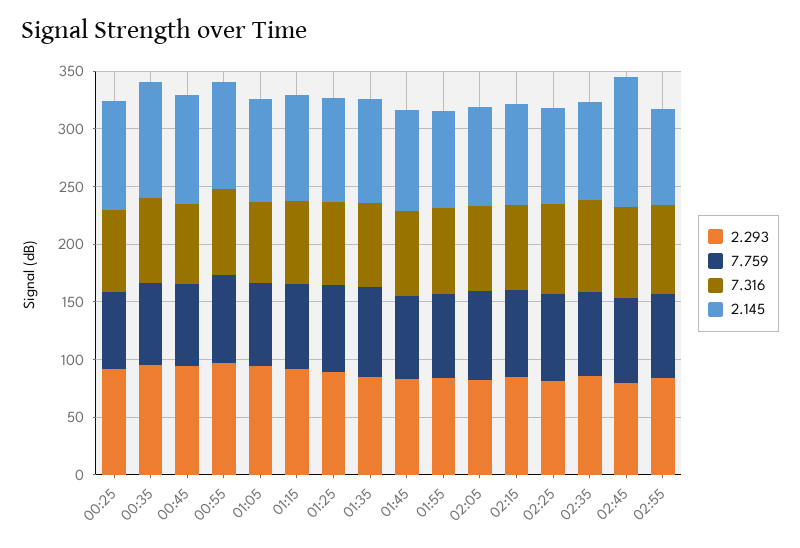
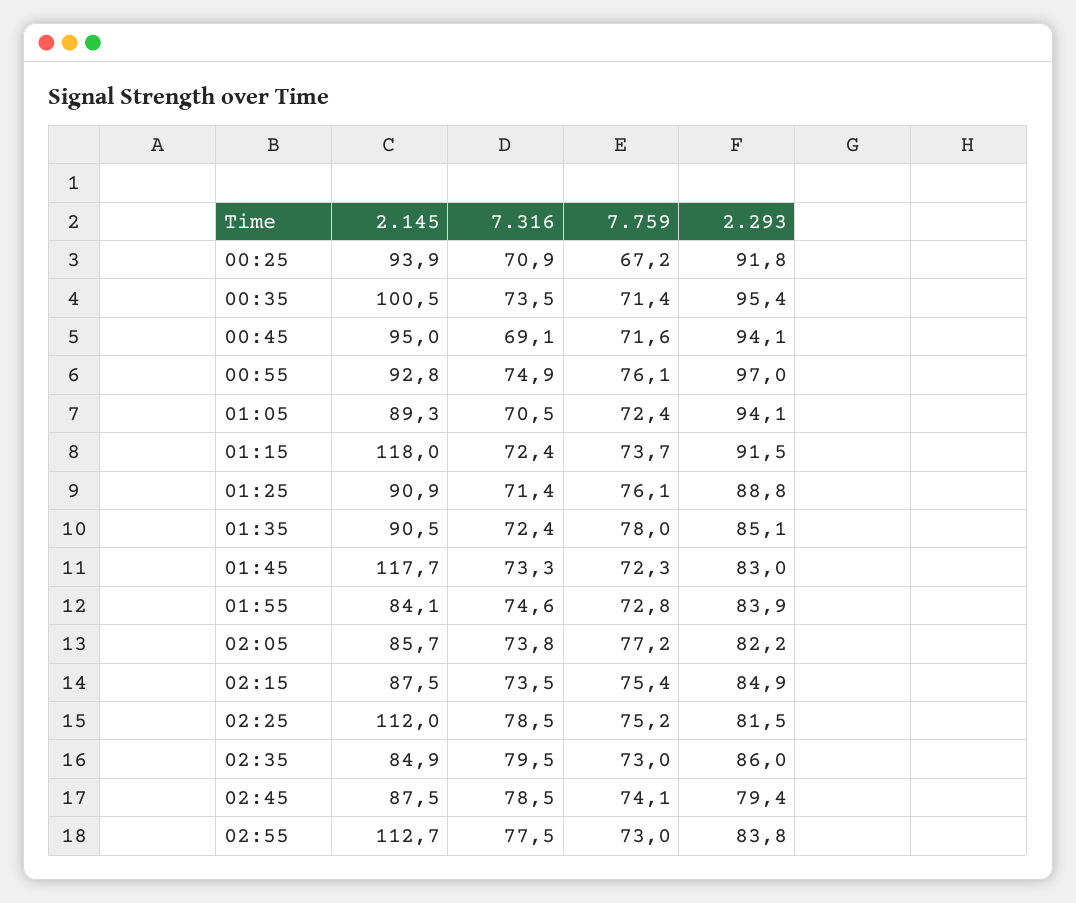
2.145, 01:15: 90 -> 118
2.145, 01:45: 90 -> 117.7
2.145, 02:25: 80 -> 112
2.145, 02:45: 110 -> 87.5
2.145, 02:55: 80 -> 112.7

